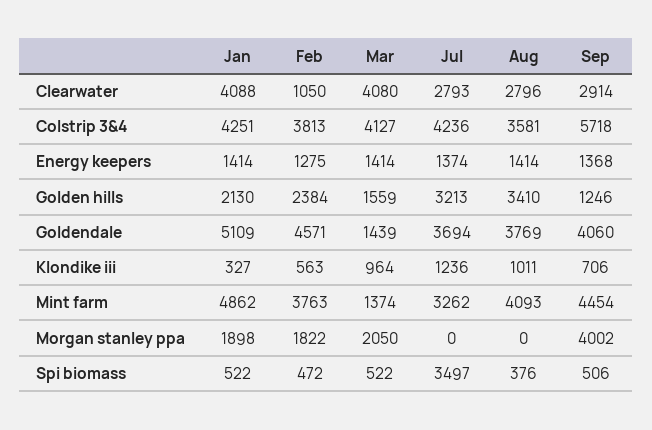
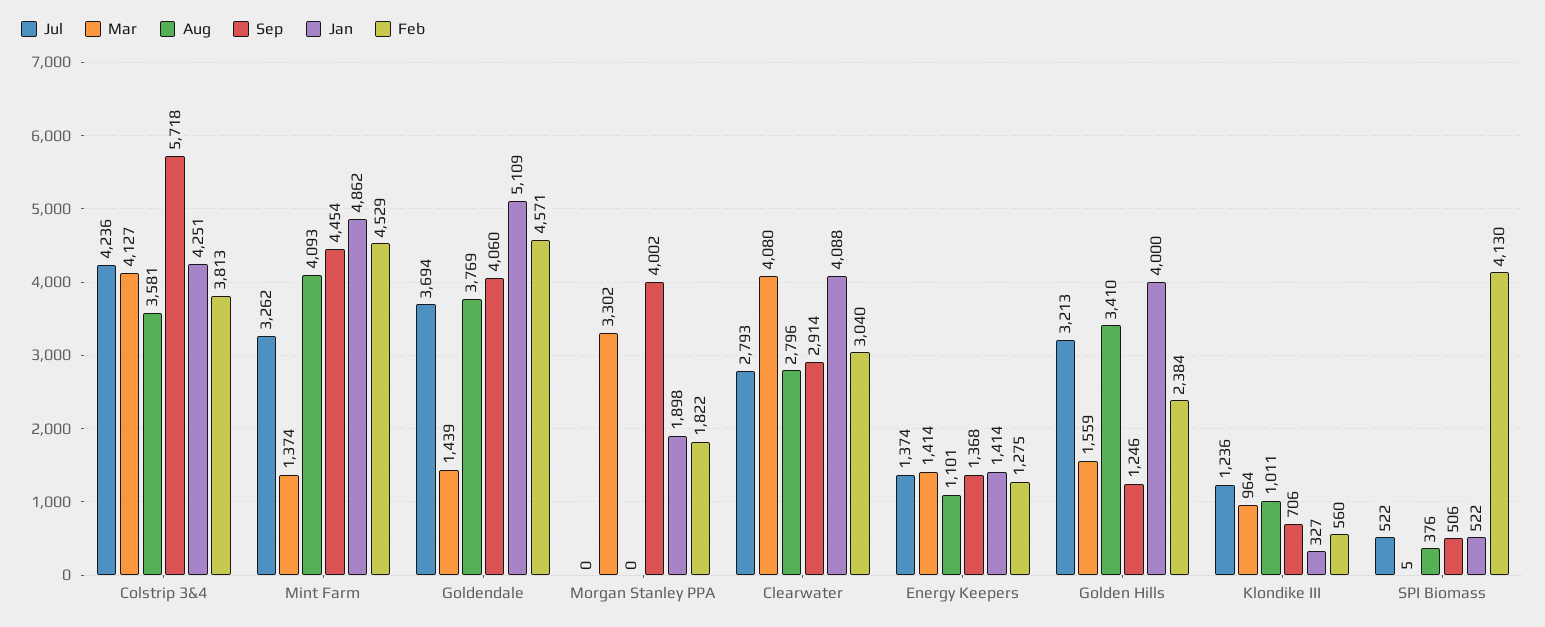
Feb, Clearwater: 1050 -> 3040
Aug, Energy keepers: 1414 -> 1101
Jan, Golden hills: 2130 -> 4000
Feb, Klondike iii: 563 -> 560
Feb, Mint farm: 3763 -> 4529
Mar, Morgan stanley ppa: 2050 -> 3302
Feb, Spi biomass: 472 -> 4130
Mar, Spi biomass: 522 -> 5
Jul, Spi biomass: 3497 -> 522

